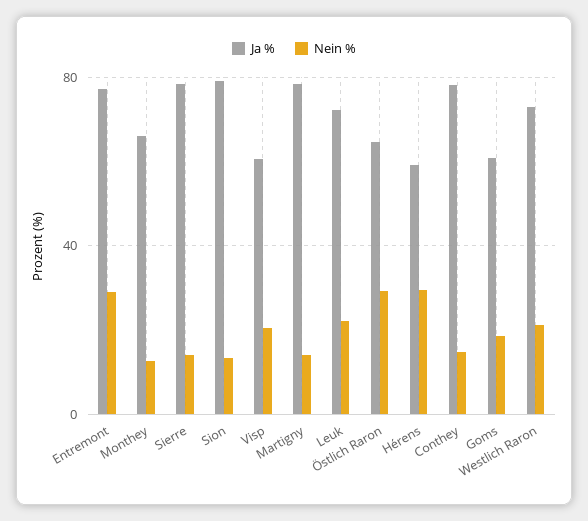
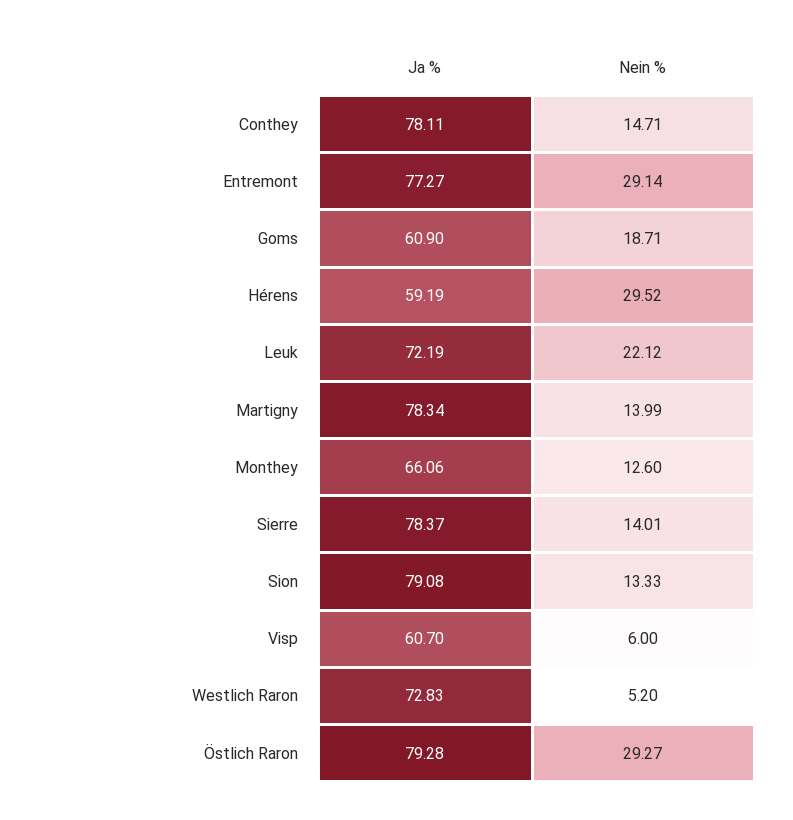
Nein %, Visp: 20 -> 6
Ja %, Östlich Raron: 65 -> 79.28
Nein %, Westlich Raron: 20 -> 5.2

